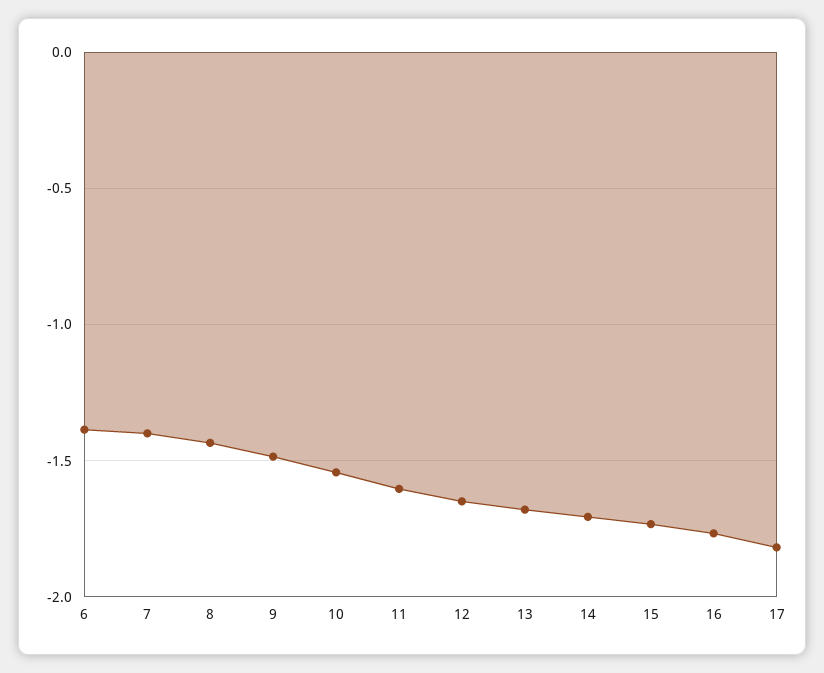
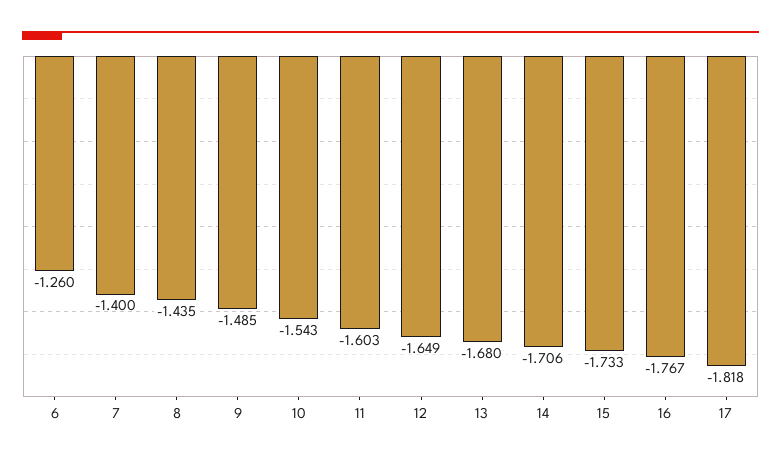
6: -1.4 -> -1.26

